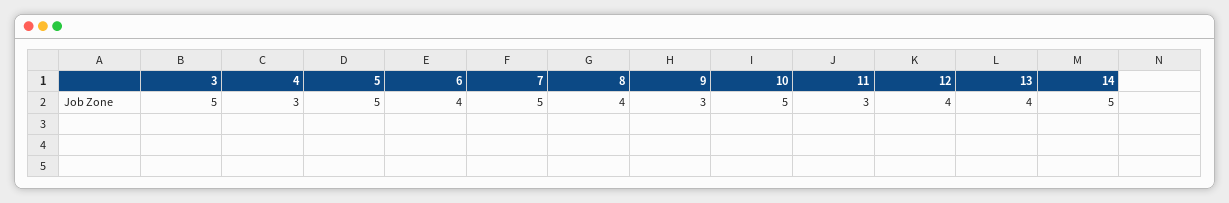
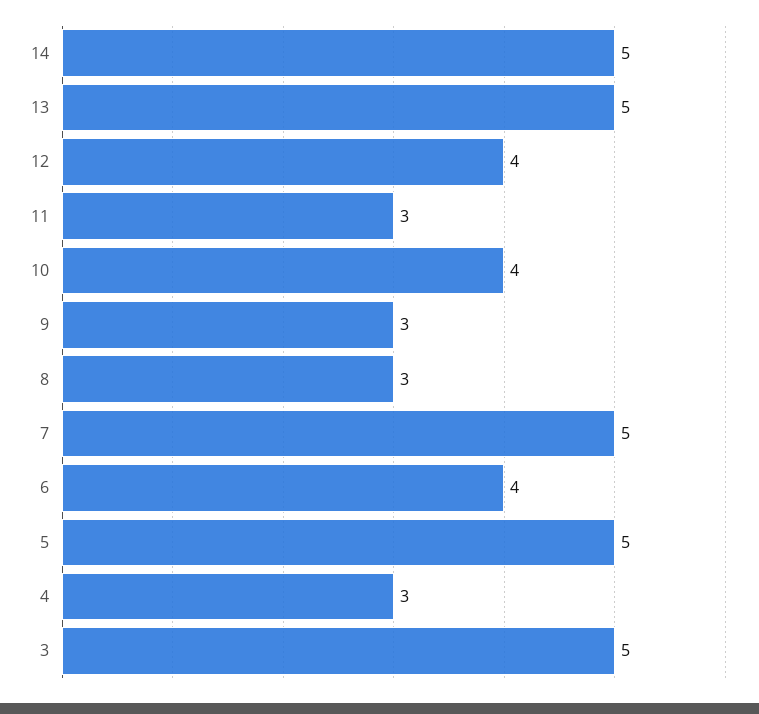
8: 4 -> 3
10: 5 -> 4
13: 4 -> 5

